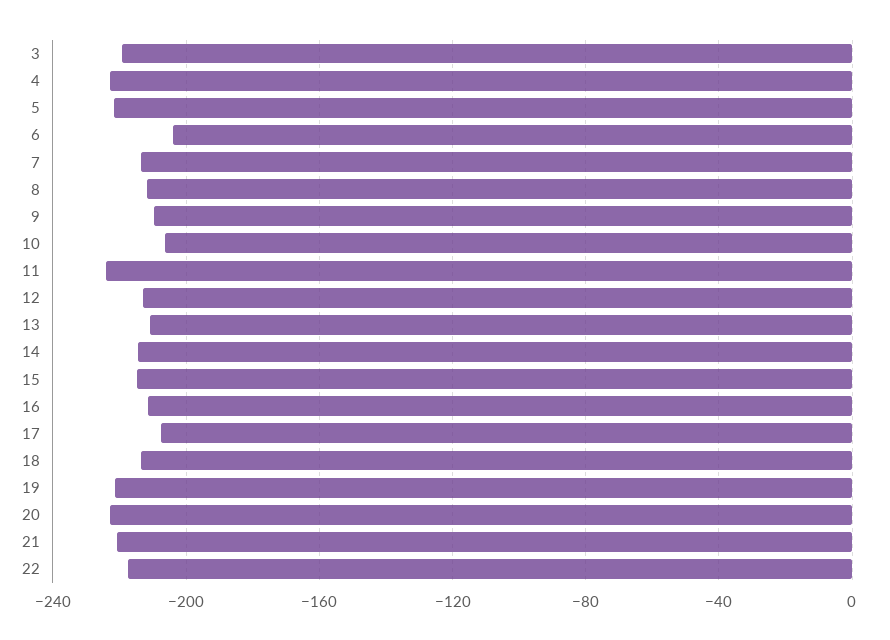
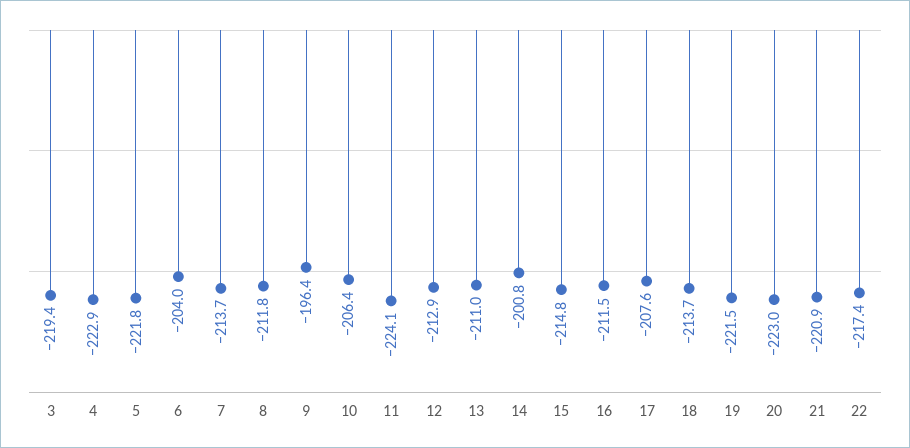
9: -210 -> -196.4
14: -215 -> -200.8

